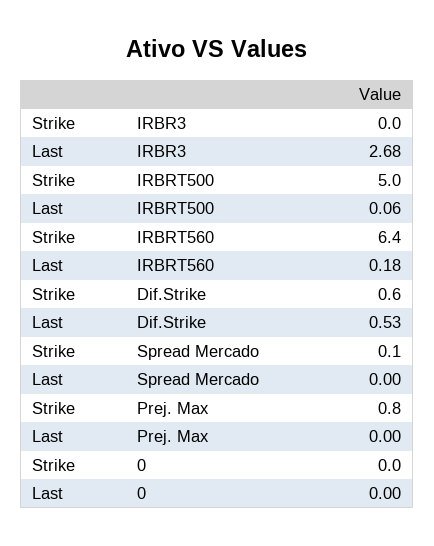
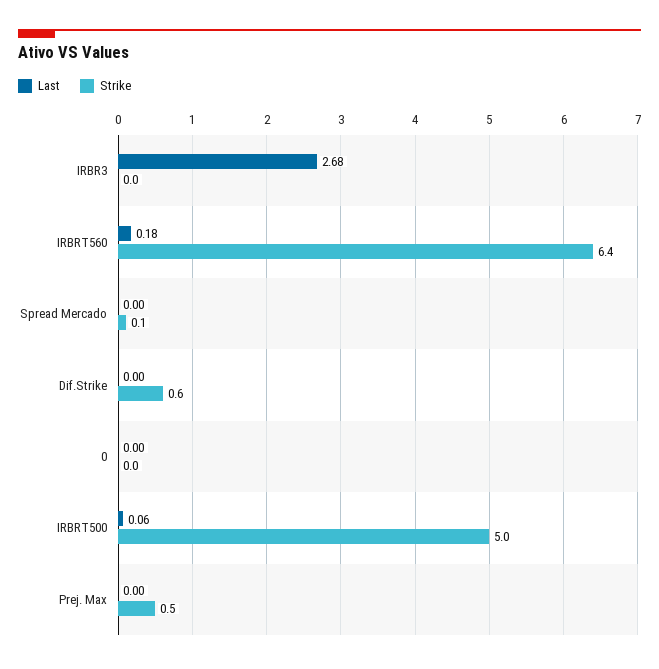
Last, Dif.Strike: 0.53 -> 0
Strike, Prej. Max: 0.8 -> 0.5

